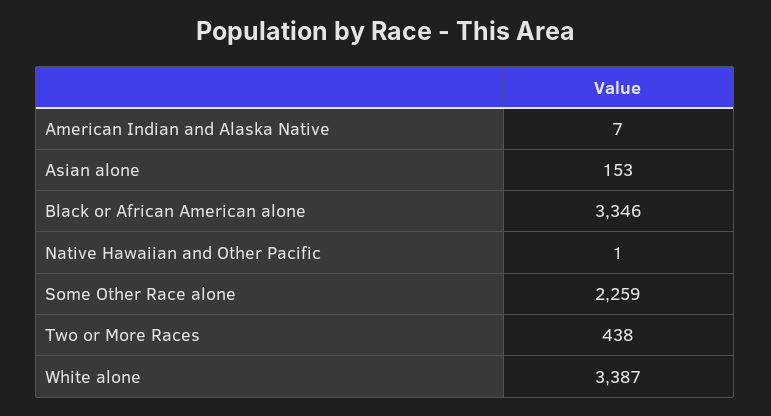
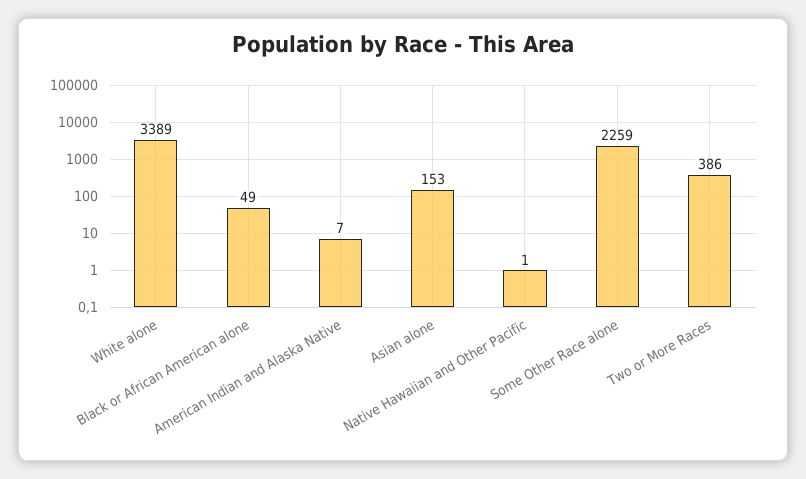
Black or African American alone: 3346 -> 49
Two or More Races: 438 -> 386
White alone: 3387 -> 3389

